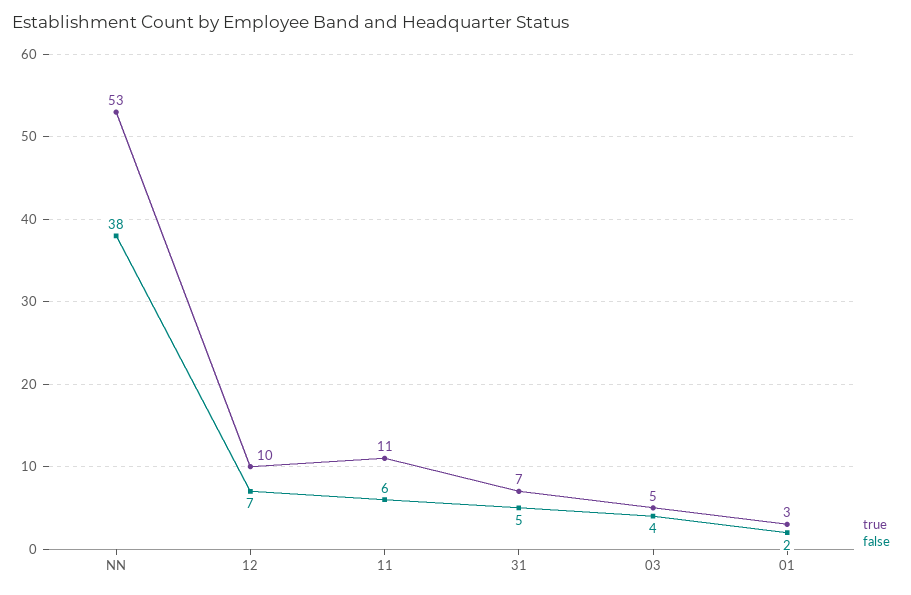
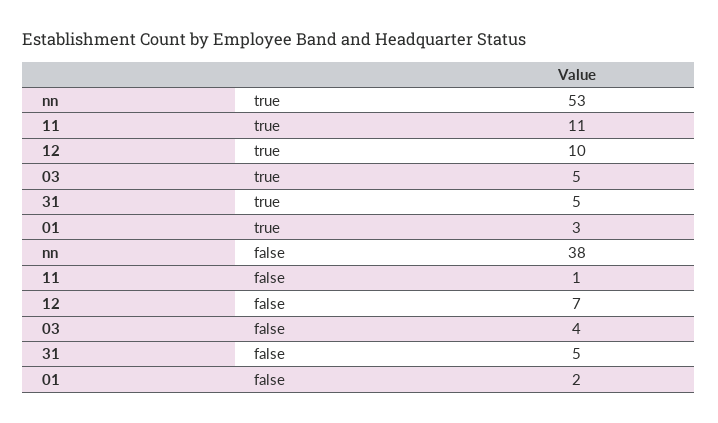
false, 11: 6 -> 1
true, 31: 7 -> 5

